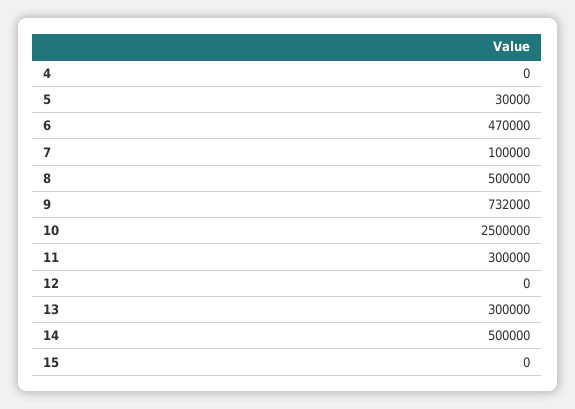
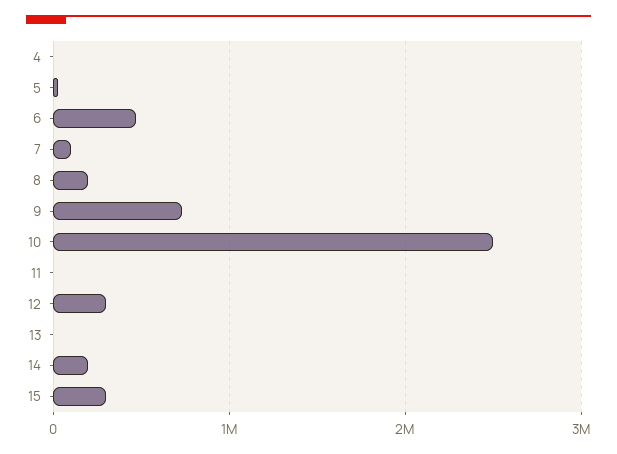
8: 500000 -> 200000
11: 300000 -> 0
12: 0 -> 300000
13: 300000 -> 0
14: 500000 -> 200000
15: 0 -> 300000

